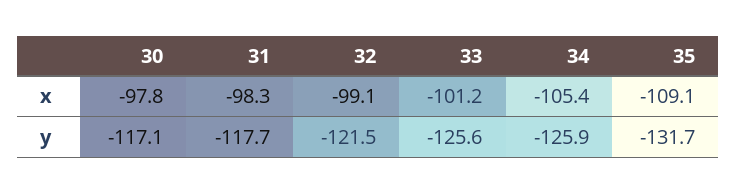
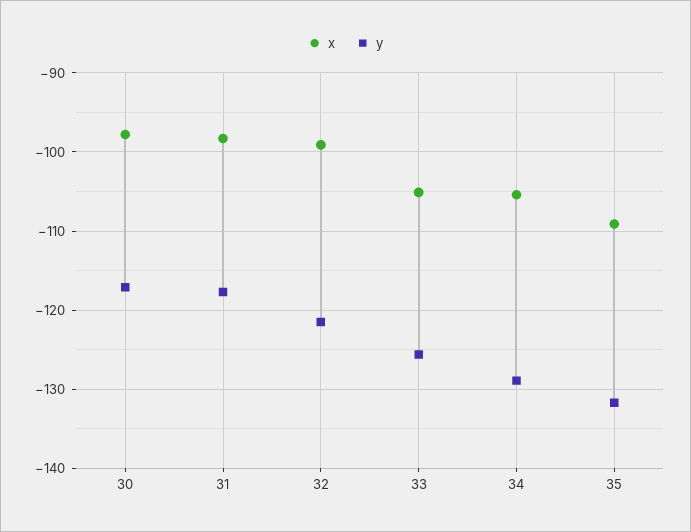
x, 33: -101.2 -> -105
y, 34: -125.9 -> -129

